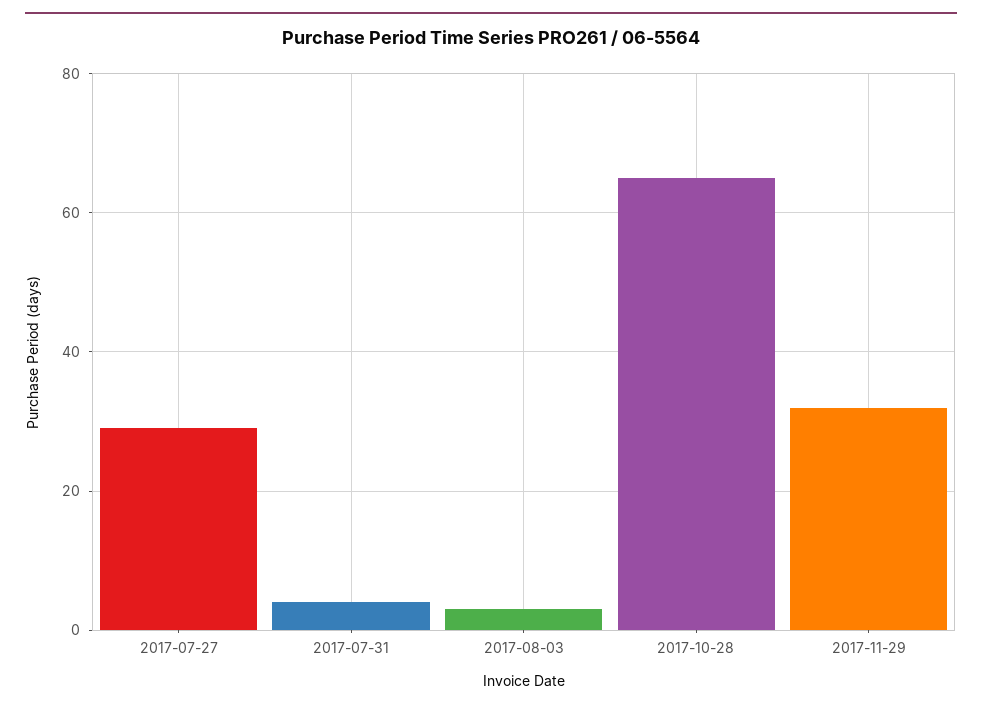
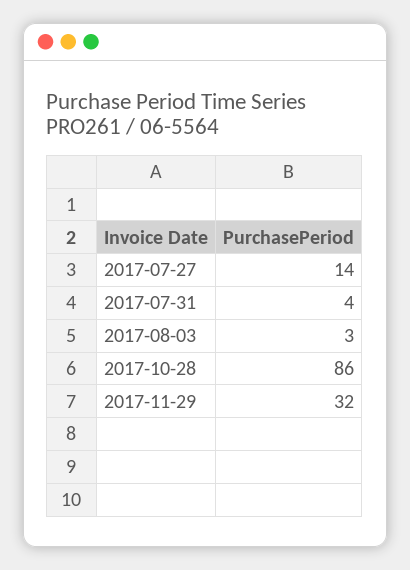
2017-07-27: 30 -> 14
2017-10-28: 65 -> 86

